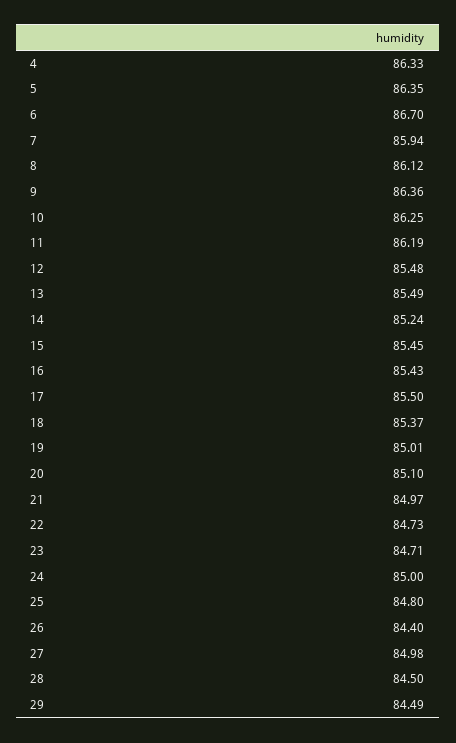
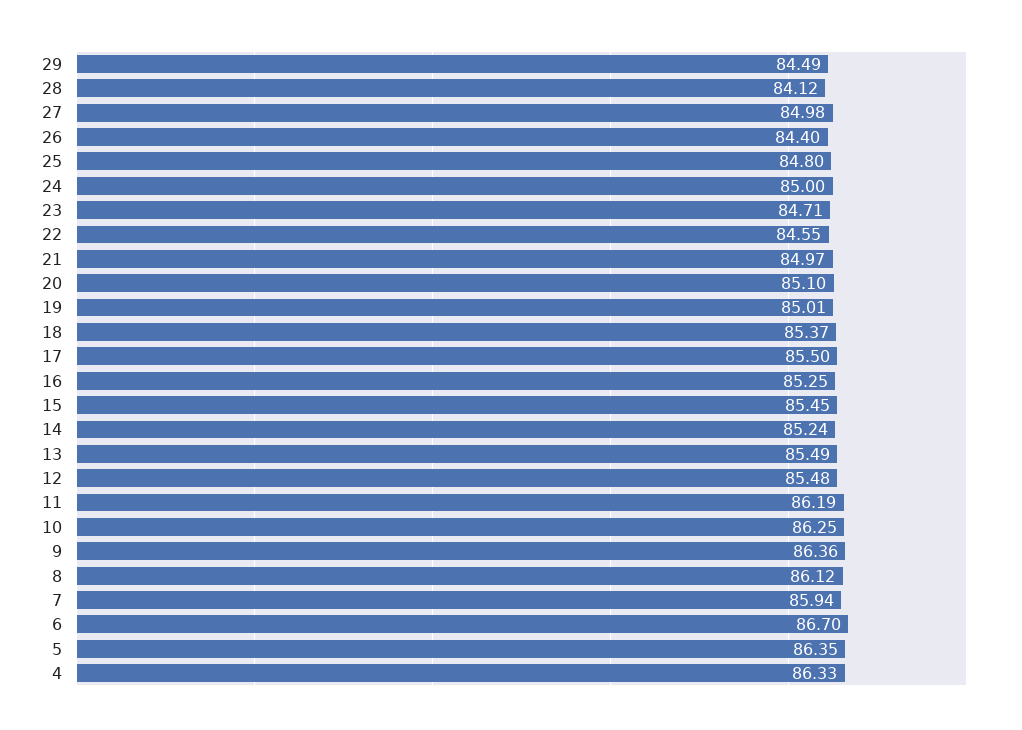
16: 85.43 -> 85.25
22: 84.73 -> 84.55
28: 84.5 -> 84.12

